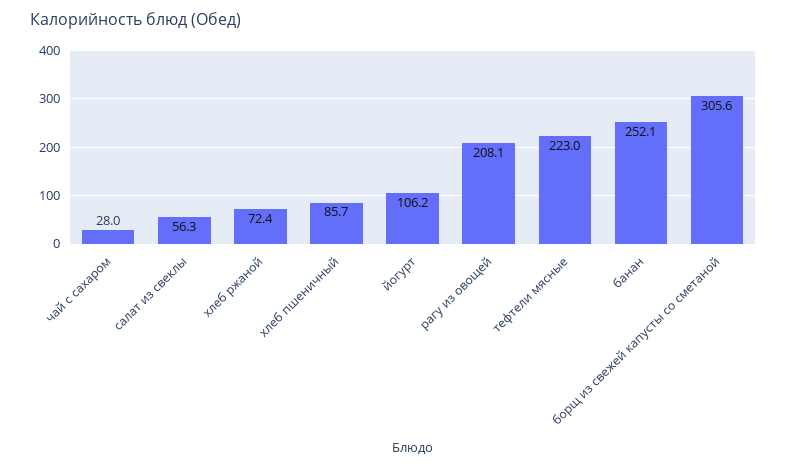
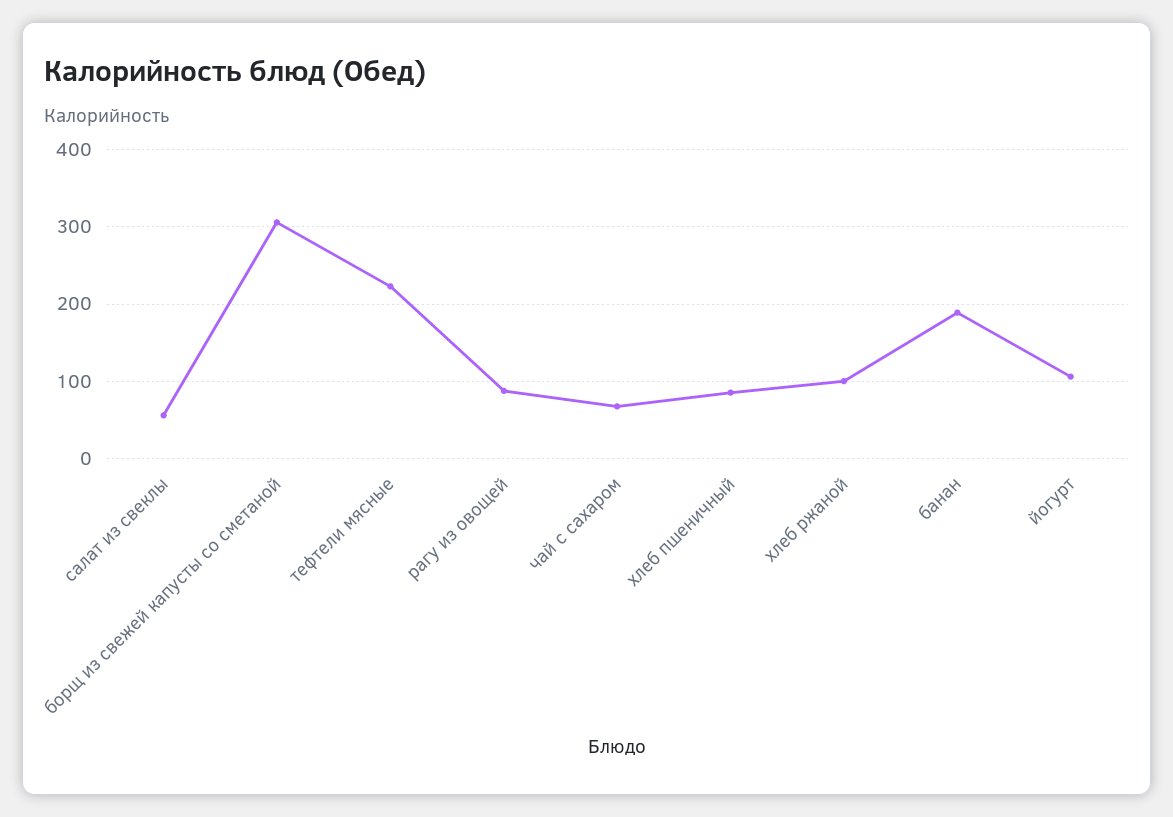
чай с сахаром: 28 -> 70
хлеб ржаной: 72.4 -> 100
рагу из овощей: 208.1 -> 90
банан: 252.1 -> 190

